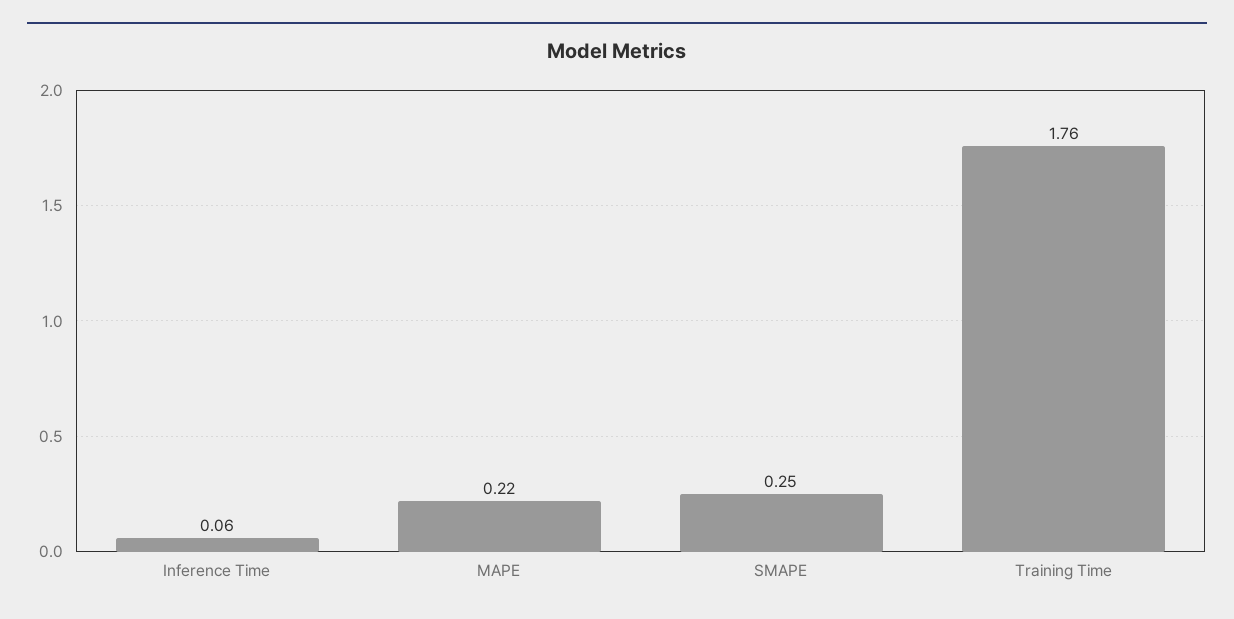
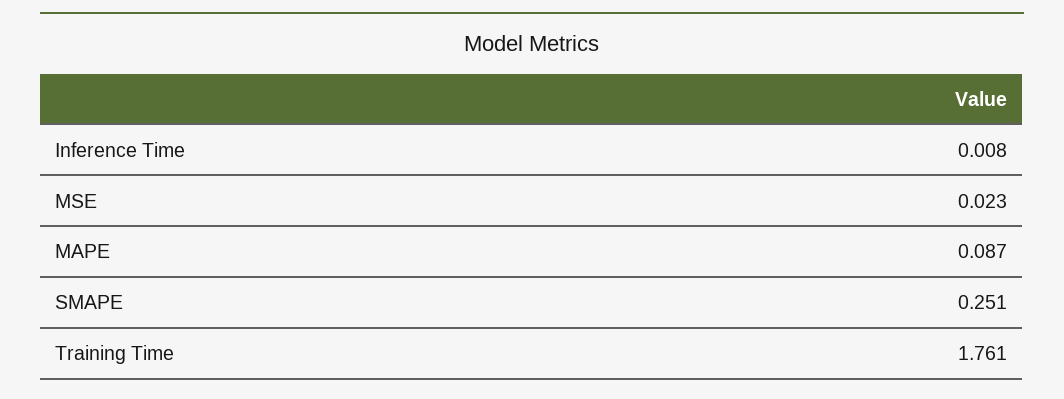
Inference Time: 0.06 -> 0.008
MAPE: 0.22 -> 0.087
MSE: none -> 0.023

